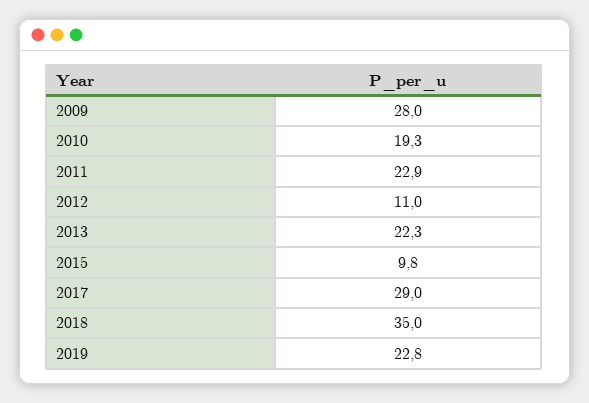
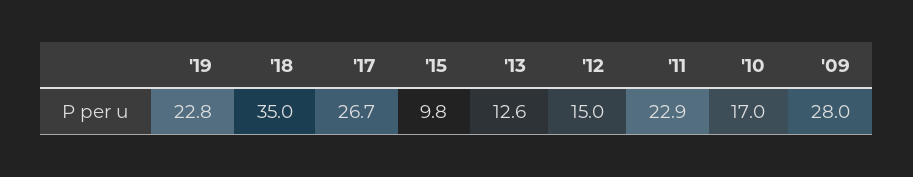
2010: 19.3 -> 17
2012: 11 -> 15
2013: 22.3 -> 12.6
2017: 29 -> 26.7

